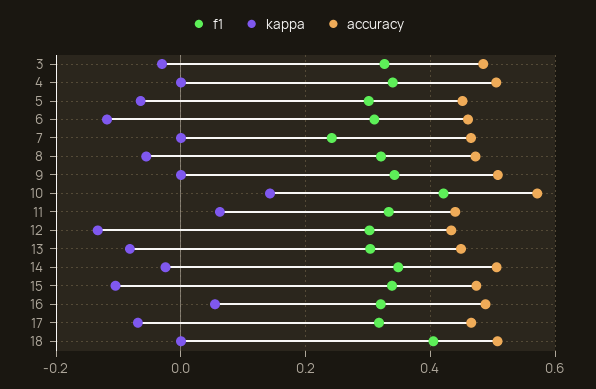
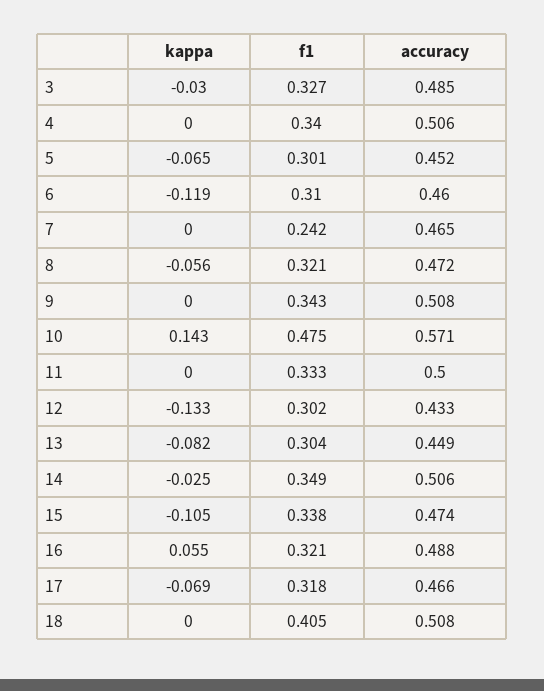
f1, 10: 0.42 -> 0.475
kappa, 11: 0.06 -> 0
accuracy, 11: 0.44 -> 0.5

